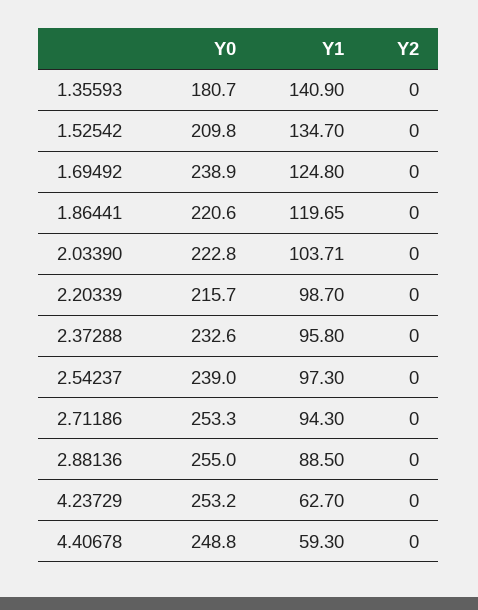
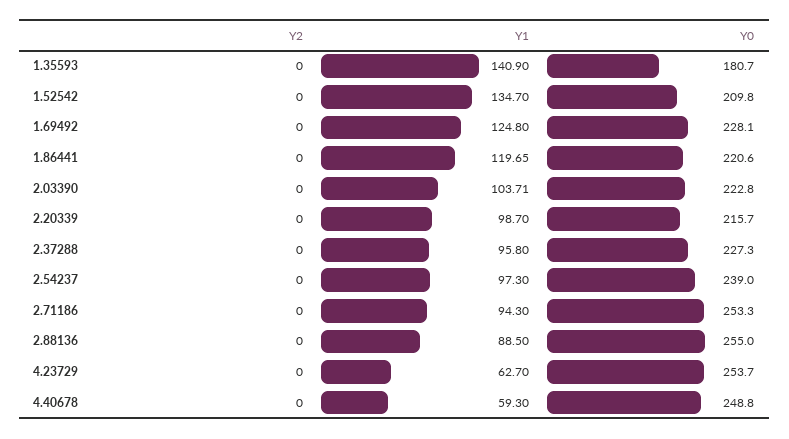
Y0, 1.69492: 238.9 -> 228.1
Y0, 2.37288: 232.6 -> 227.3
Y0, 4.23729: 253.2 -> 253.7

